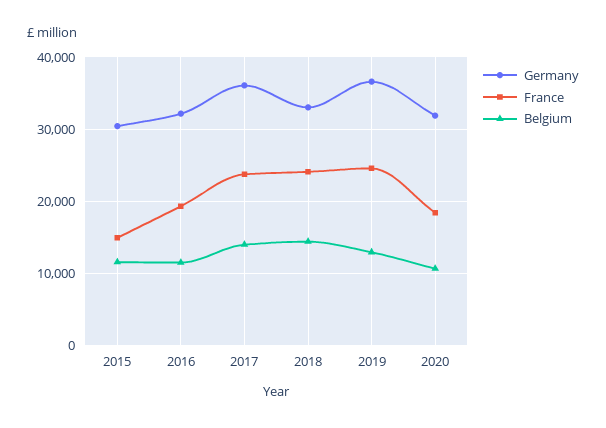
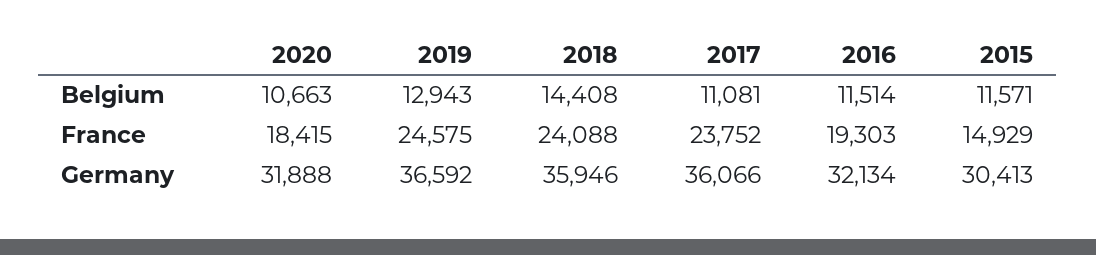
Belgium, 2017: 14000 -> 11081
Germany, 2018: 33000 -> 35946

